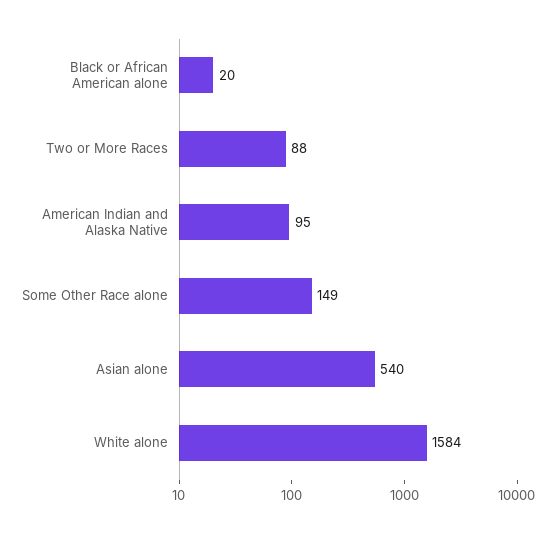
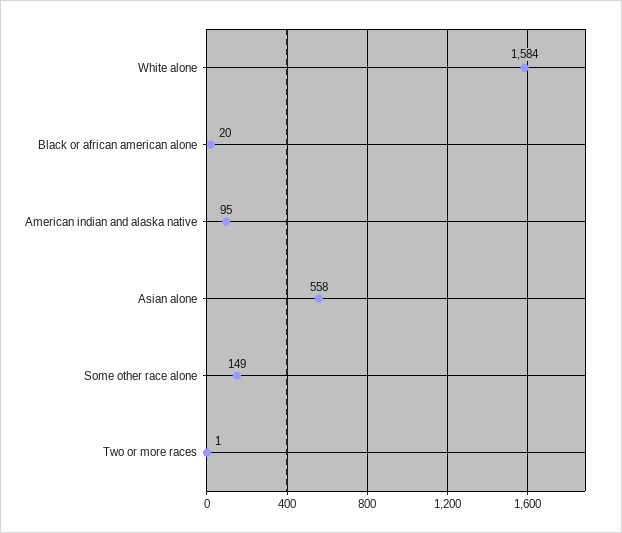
Two or More Races: 88 -> 1
Asian alone: 540 -> 558

